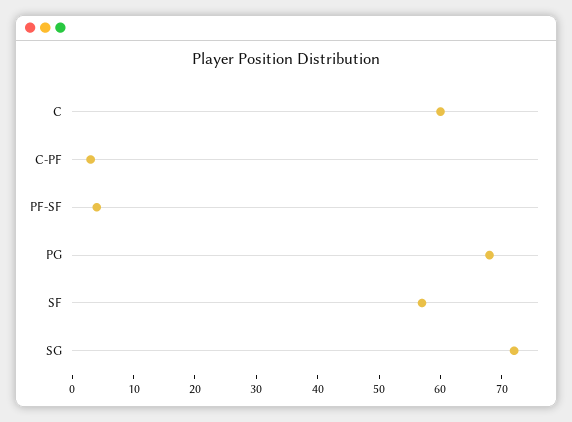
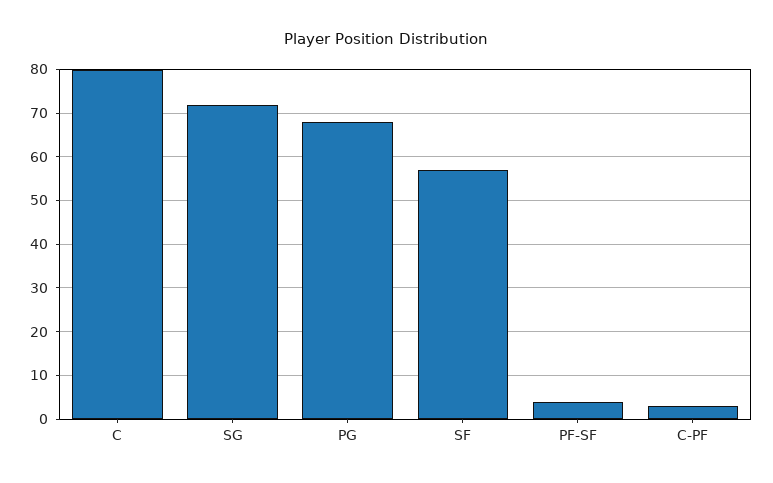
C: 60 -> 80

